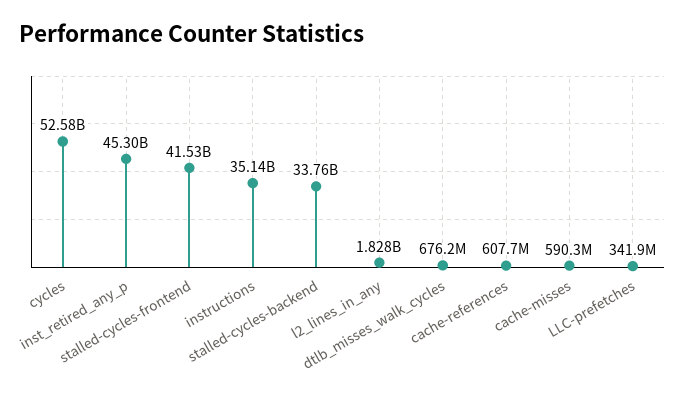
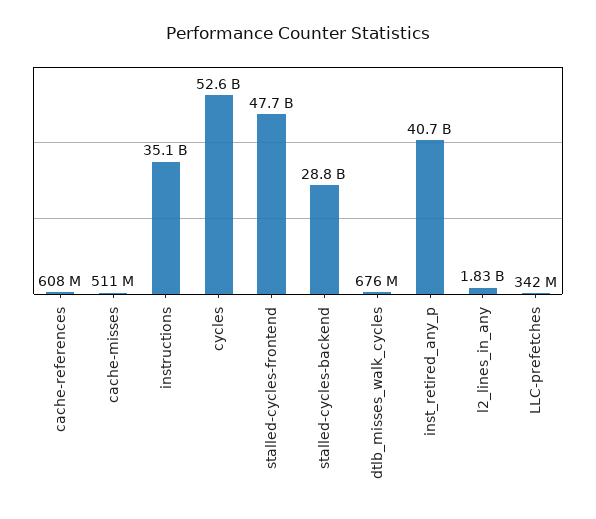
inst_retired_any_p: 45300000000 -> 40700000000
stalled-cycles-frontend: 41530000000 -> 47700000000
stalled-cycles-backend: 33760000000 -> 28800000000
cache-misses: 590300000 -> 511000000

